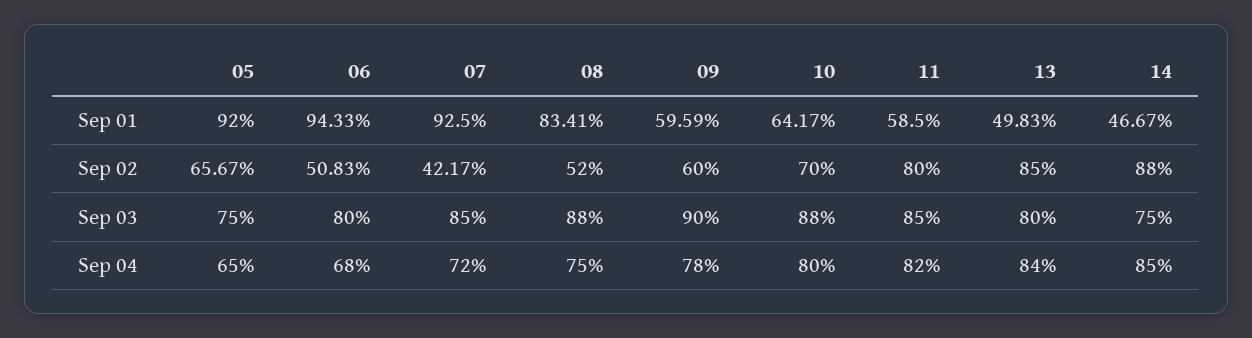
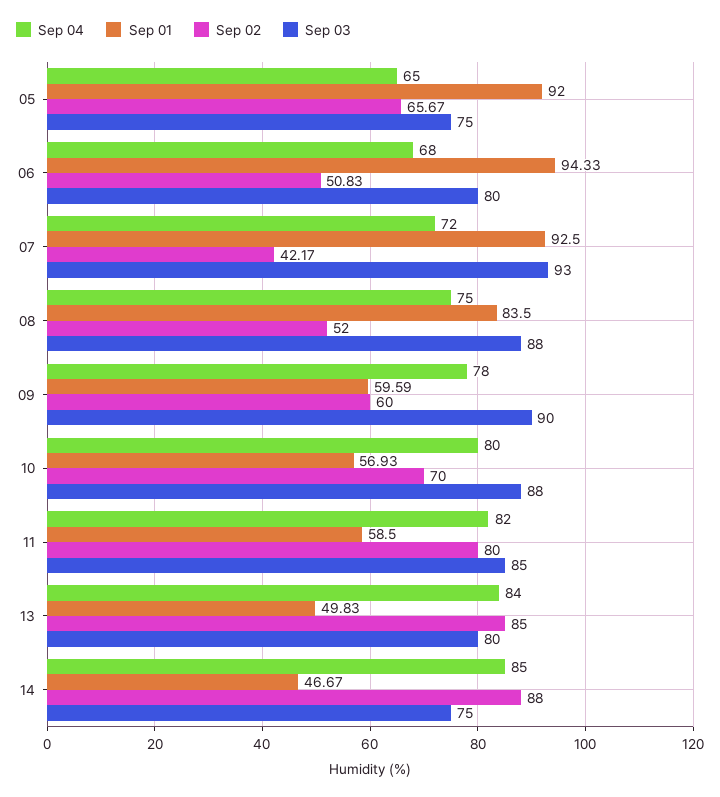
Sep 01, 08: 83.41 -> 83.5
Sep 01, 10: 64.17 -> 56.93
Sep 03, 07: 85 -> 93

